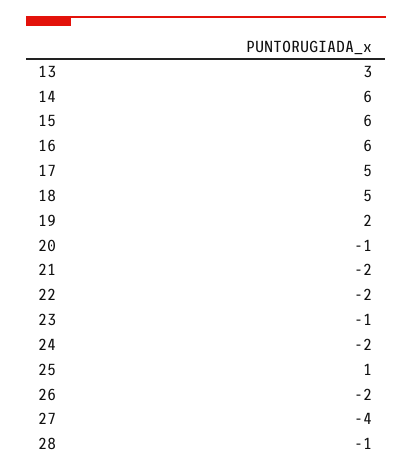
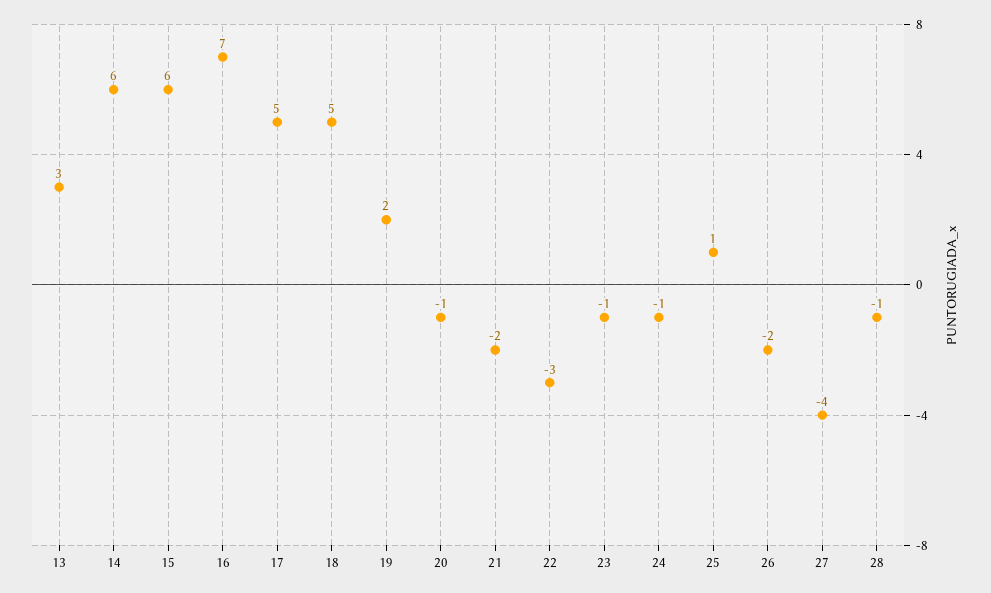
16: 6 -> 7
22: -2 -> -3
24: -2 -> -1

